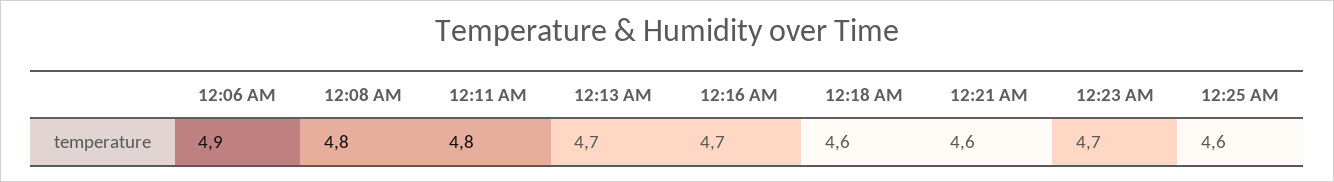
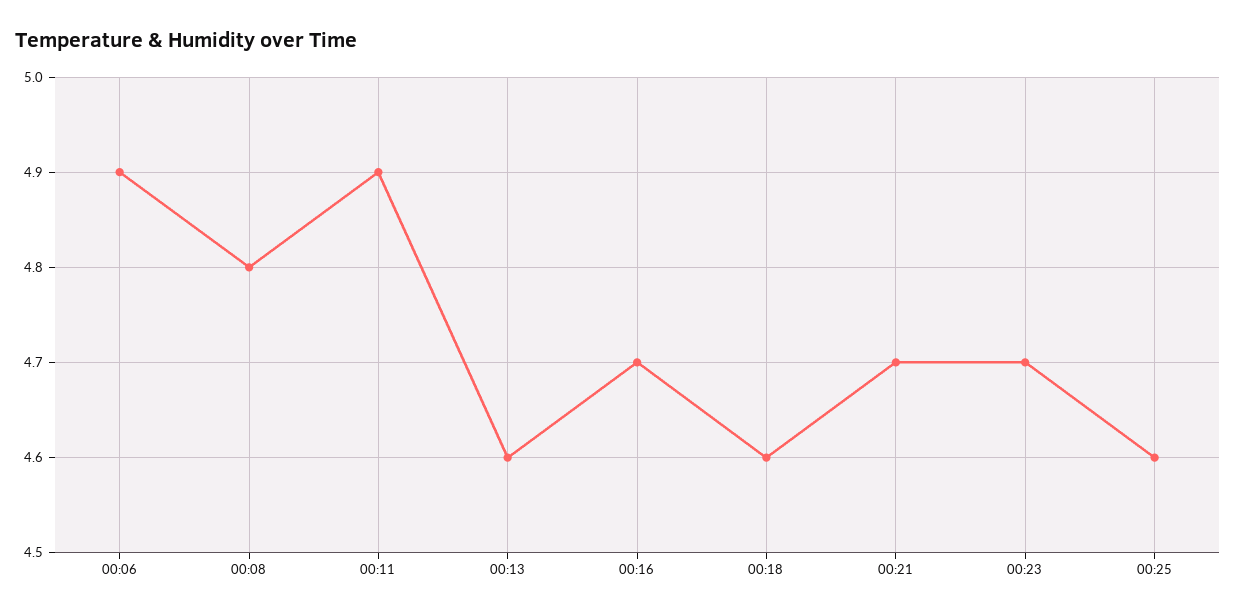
12:11 AM: 4.8 -> 4.9
12:13 AM: 4.7 -> 4.6
12:21 AM: 4.6 -> 4.7

